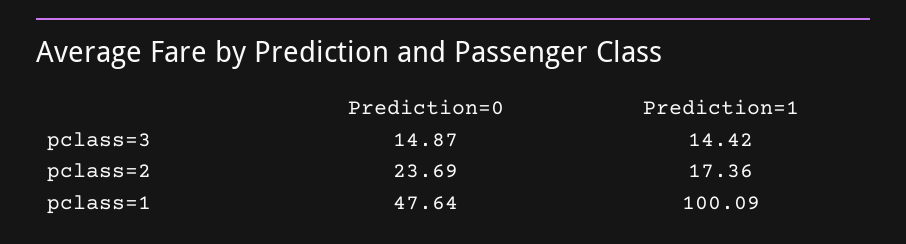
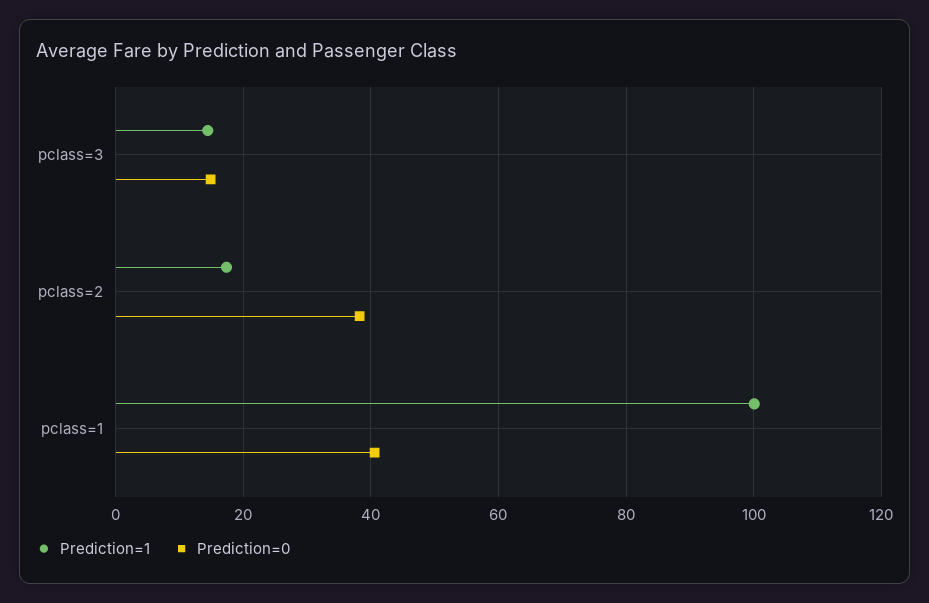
Prediction=0, pclass=2: 23.69 -> 38
Prediction=0, pclass=1: 47.64 -> 40

